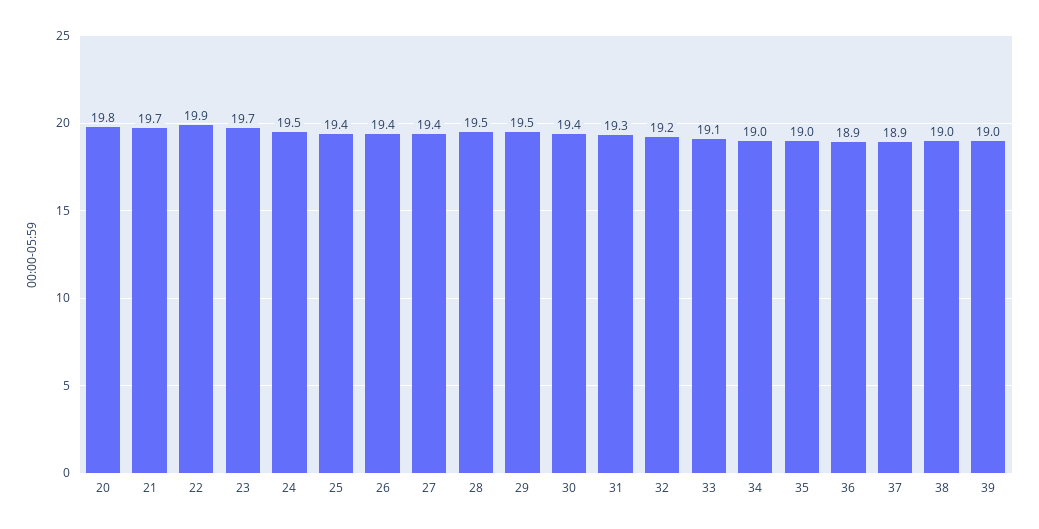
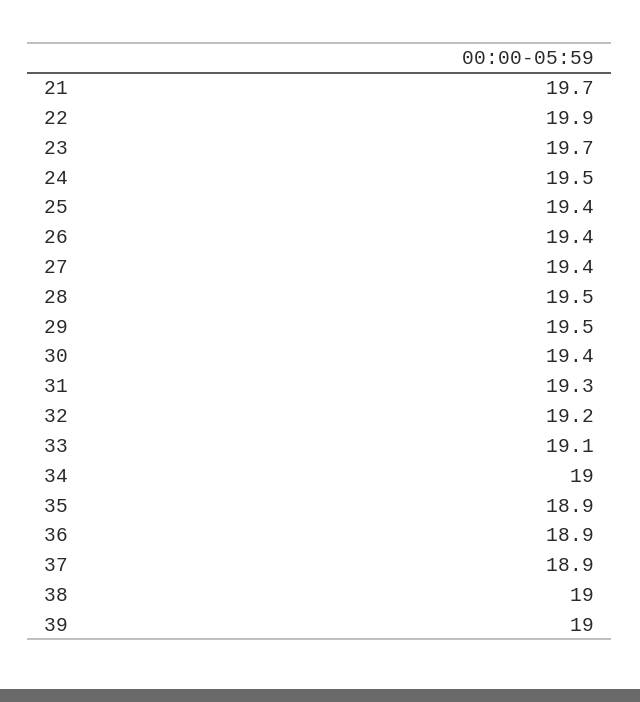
20: 19.8 -> none
35: 19 -> 18.9

